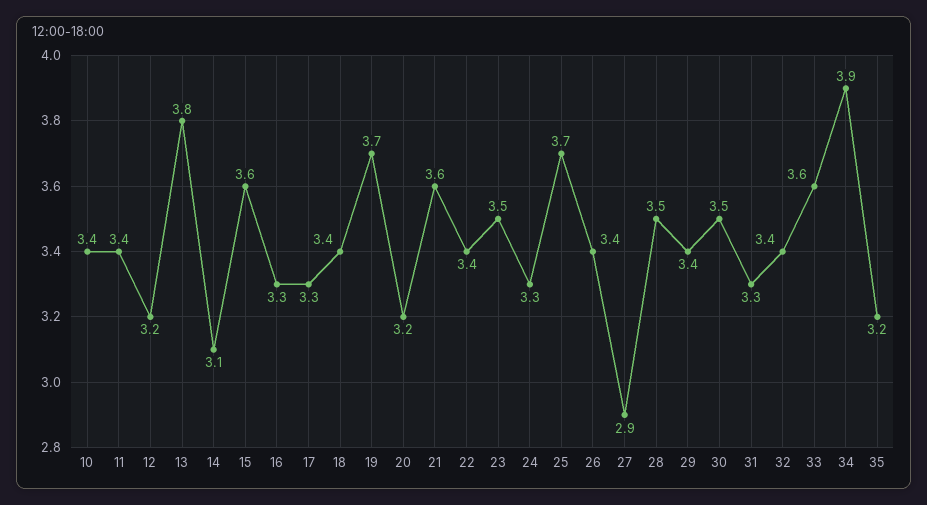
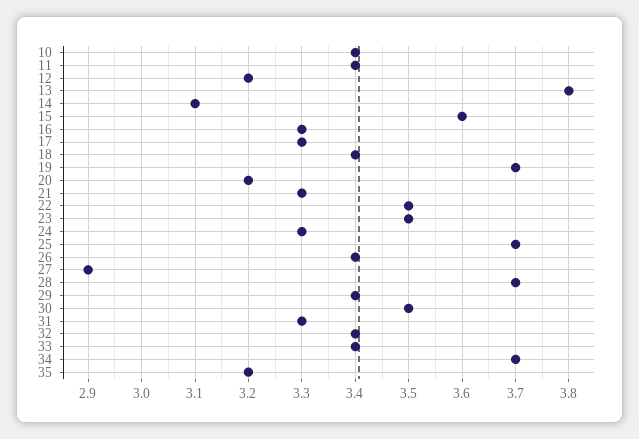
21: 3.6 -> 3.3
22: 3.4 -> 3.5
28: 3.5 -> 3.7
33: 3.6 -> 3.4
34: 3.9 -> 3.7

